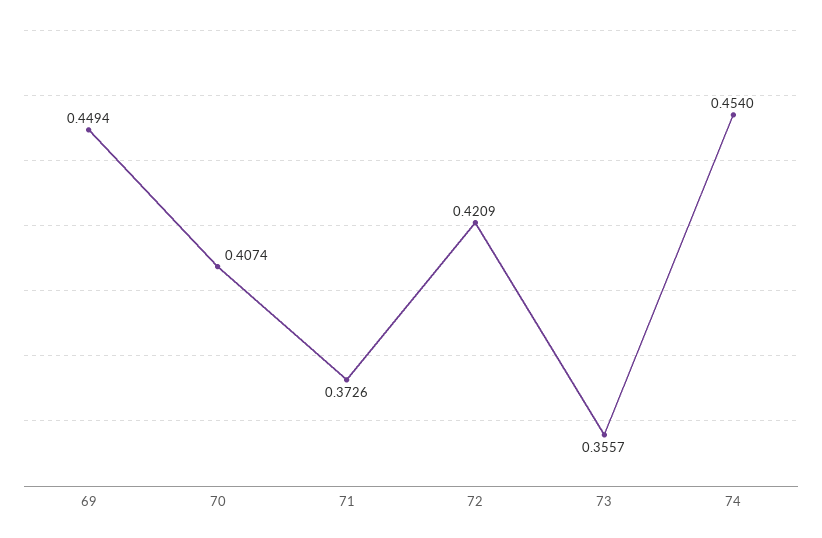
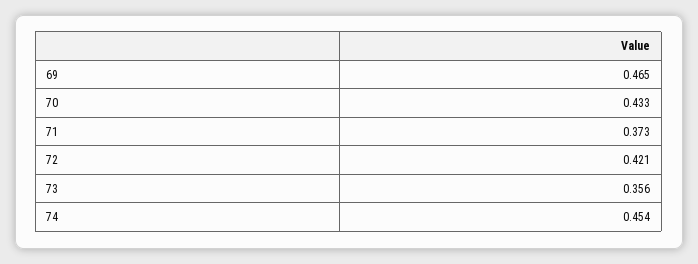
69: 0.4494 -> 0.465
70: 0.4074 -> 0.433

